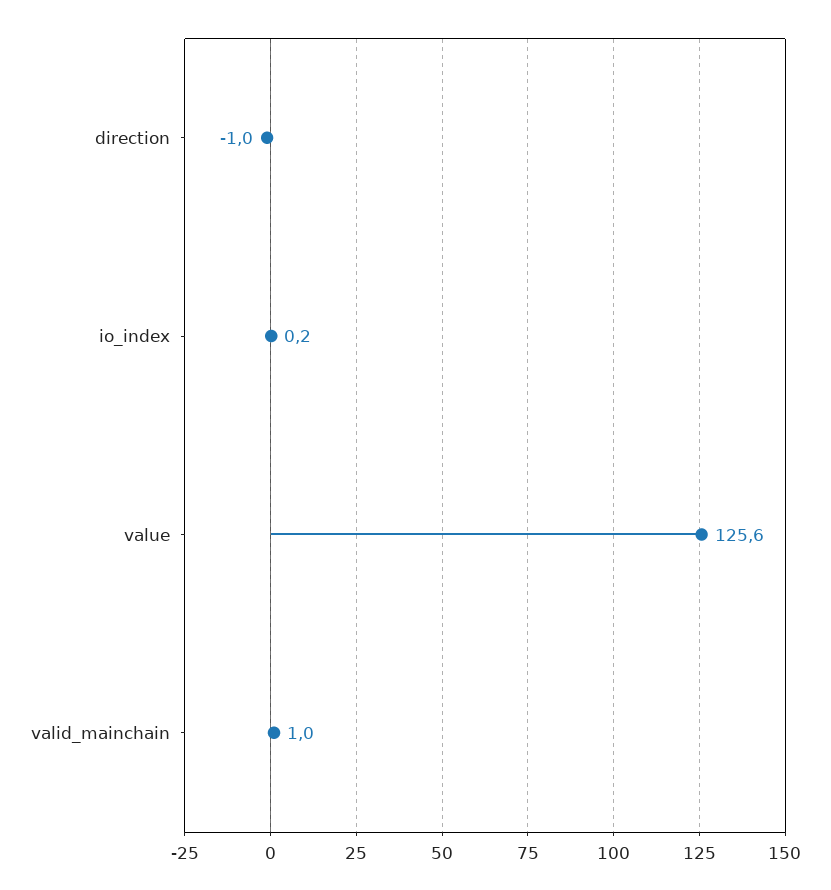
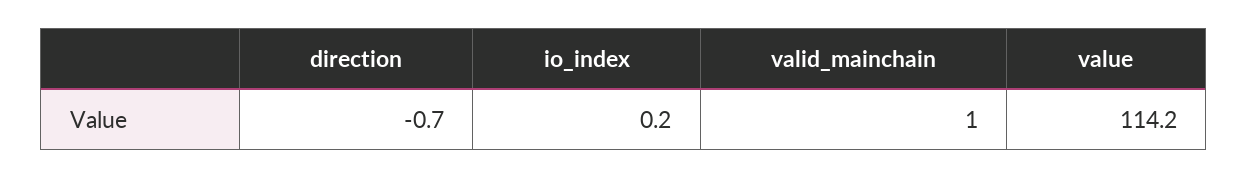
direction: -1 -> -0.7
value: 125.6 -> 114.2

